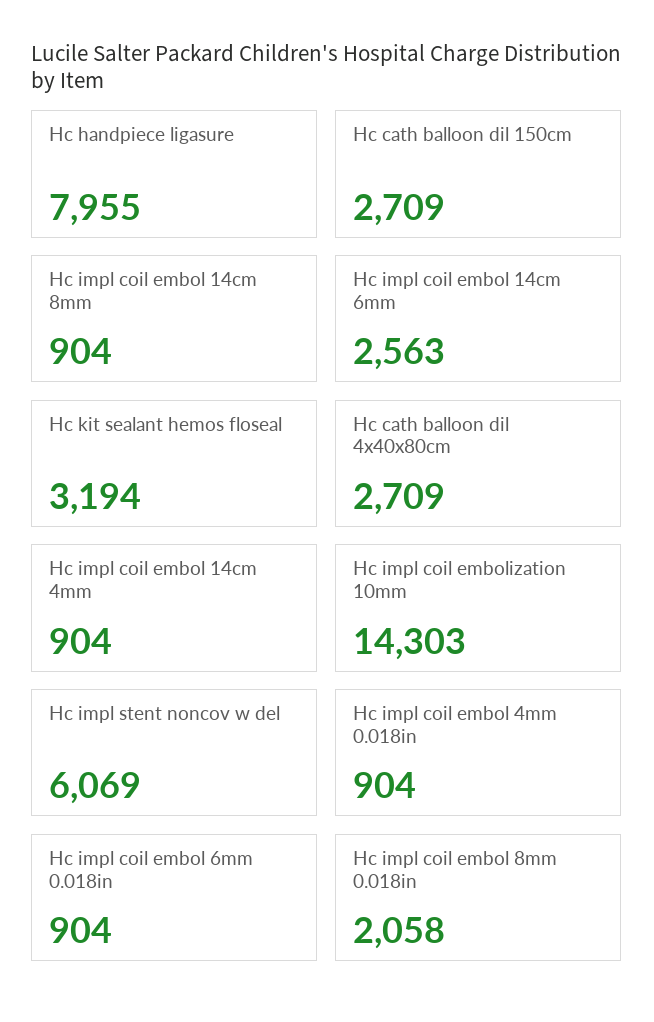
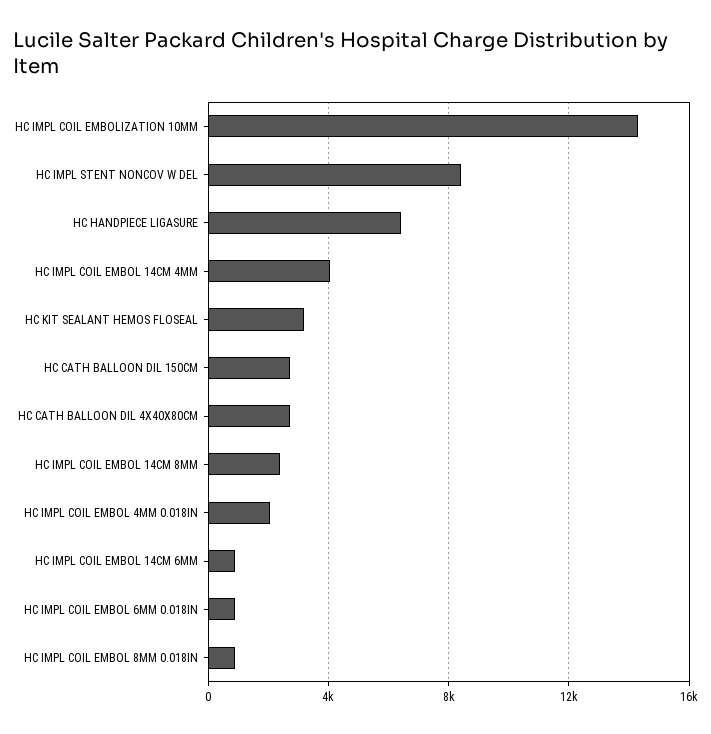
Hc handpiece ligasure: 7955 -> 6500
Hc impl coil embol 14cm 8mm: 904 -> 2500
Hc impl coil embol 14cm 6mm: 2563 -> 1000
Hc impl coil embol 14cm 4mm: 904 -> 4000
Hc impl stent noncov w del: 6069 -> 8500
Hc impl coil embol 4mm 0.018in: 904 -> 2000
Hc impl coil embol 8mm 0.018in: 2058 -> 1000

